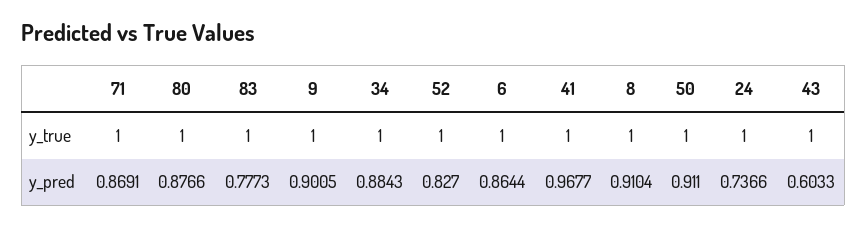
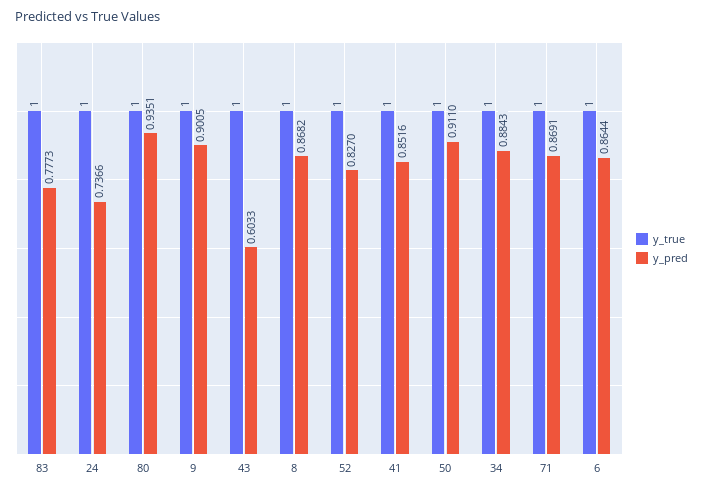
y_pred, 80: 0.8766 -> 0.9351
y_pred, 41: 0.9677 -> 0.8516
y_pred, 8: 0.9104 -> 0.8682

